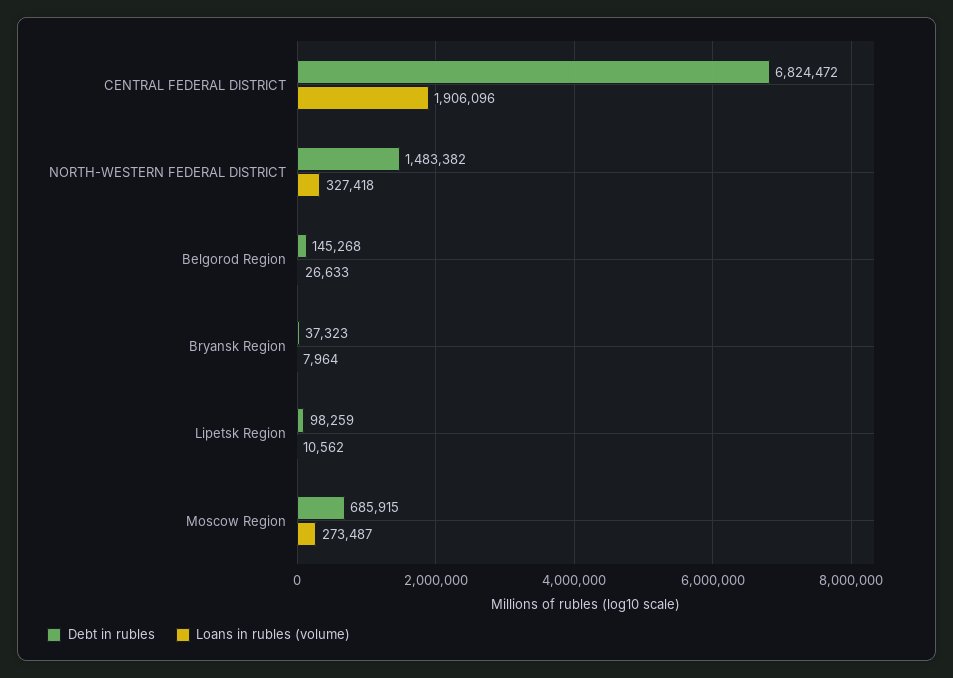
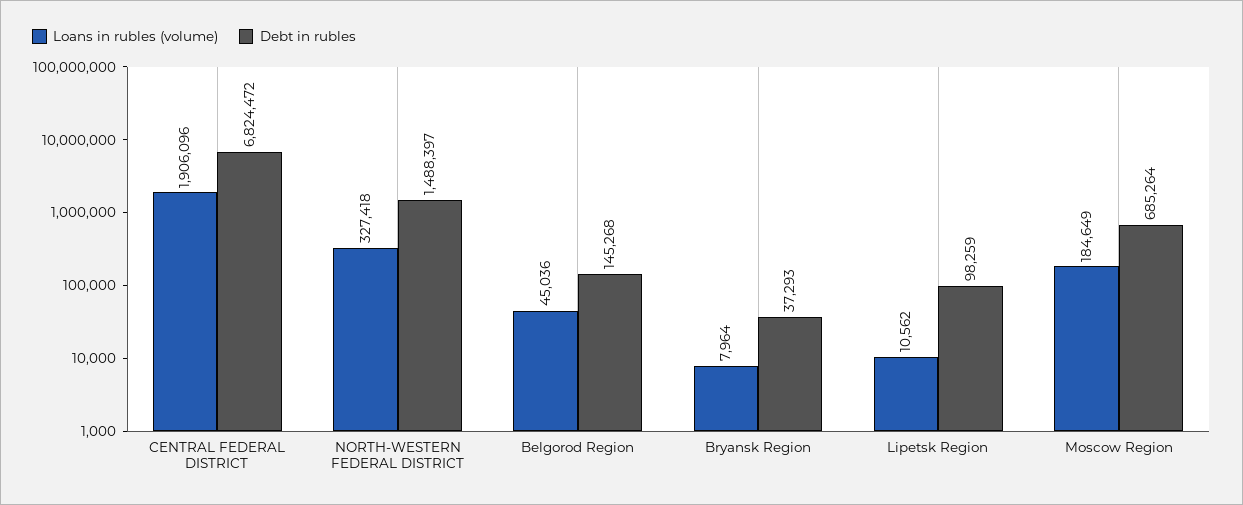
Debt in rubles, NORTH-WESTERN FEDERAL DISTRICT: 1483382 -> 1488397
Loans in rubles (volume), Belgorod Region: 26633 -> 45036
Debt in rubles, Bryansk Region: 37323 -> 37293
Debt in rubles, Moscow Region: 685915 -> 685264
Loans in rubles (volume), Moscow Region: 273487 -> 184649

